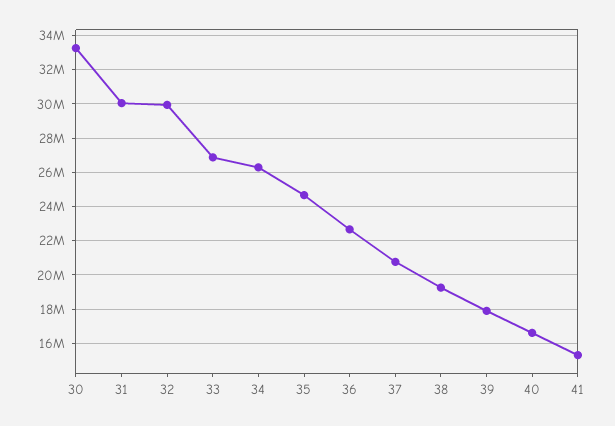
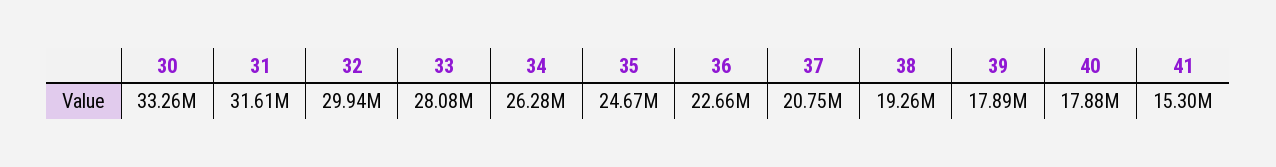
31: 30000000 -> 31610000
33: 27000000 -> 28080000
40: 16500000 -> 17880000

